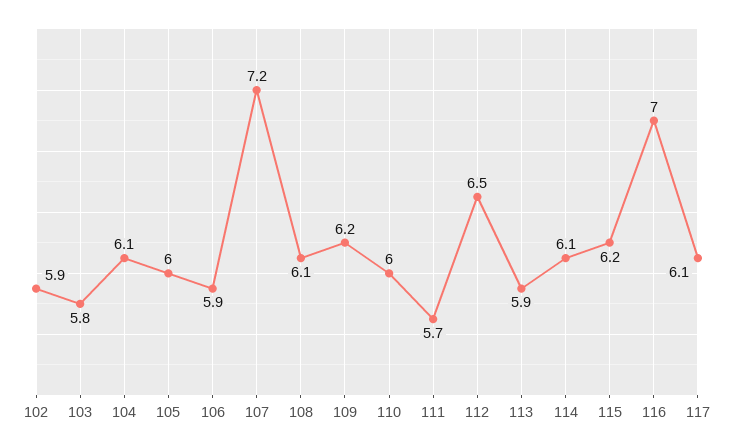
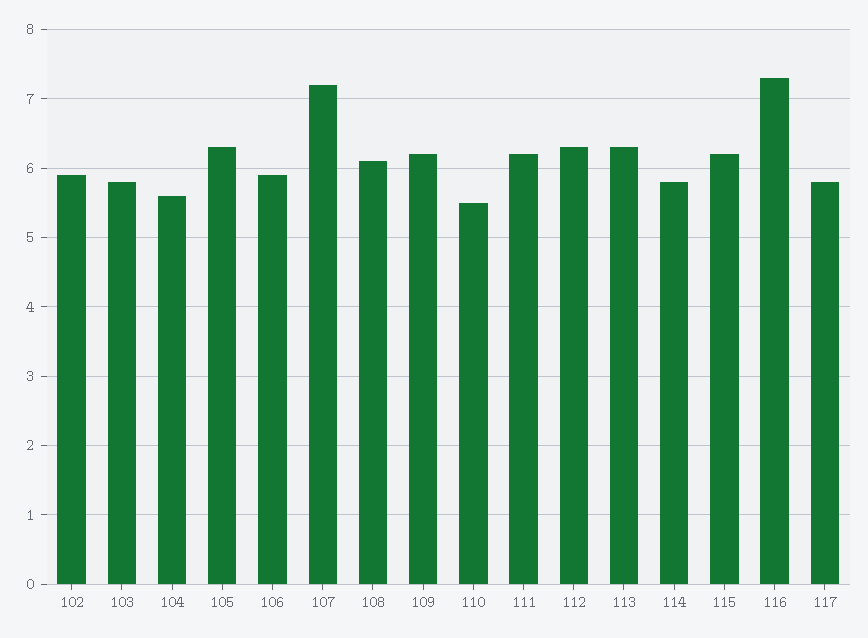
104: 6.1 -> 5.6
105: 6 -> 6.3
110: 6 -> 5.5
111: 5.7 -> 6.2
112: 6.5 -> 6.3
113: 5.9 -> 6.3
114: 6.1 -> 5.8
116: 7 -> 7.3
117: 6.1 -> 5.8

